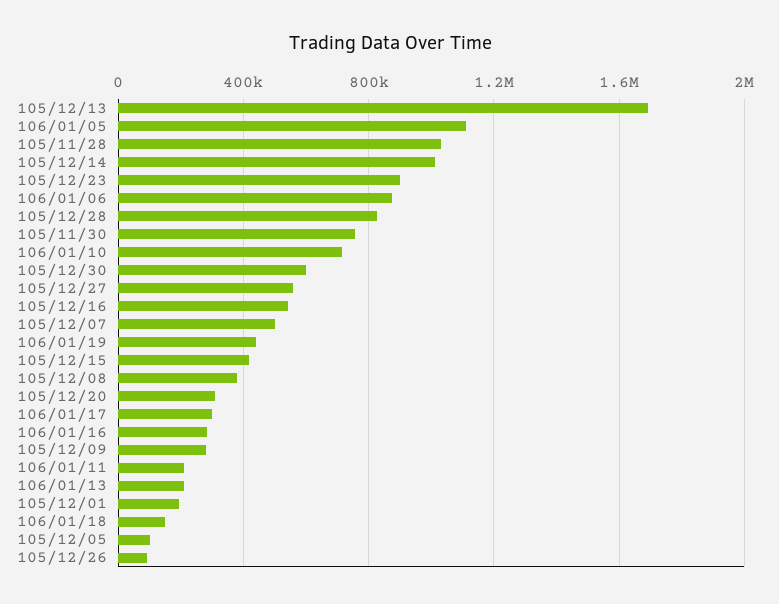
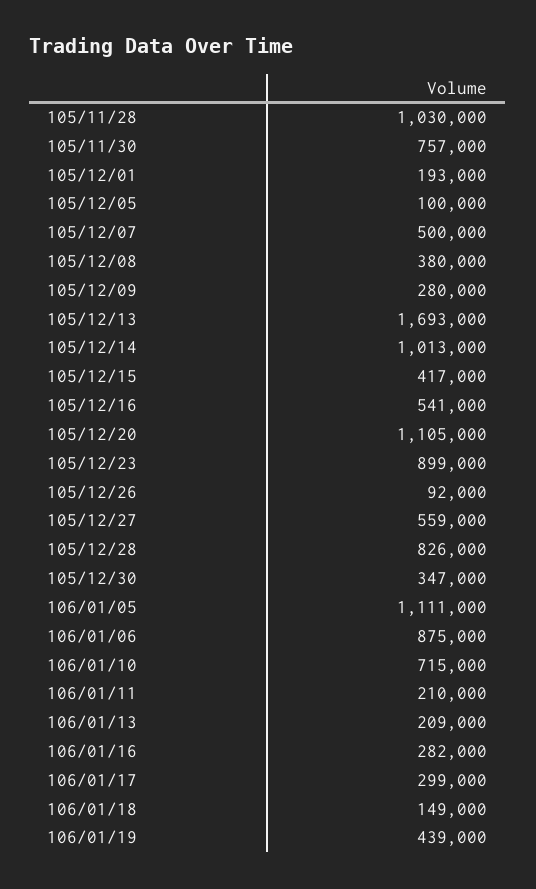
105/12/30: 600000 -> 347000
105/12/20: 300000 -> 1105000

